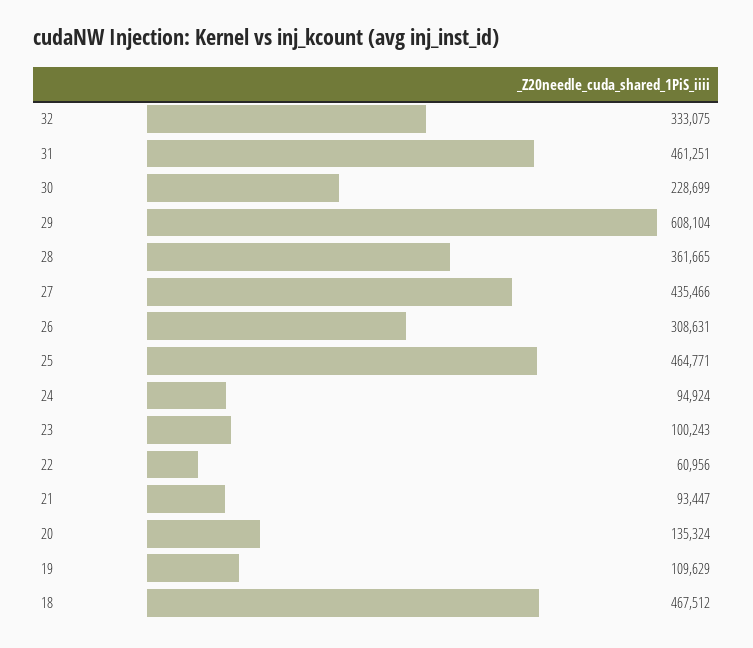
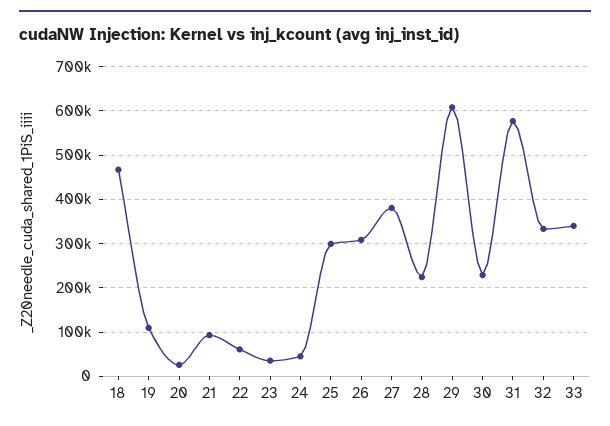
31: 461251 -> 580000
28: 361665 -> 220000
27: 435466 -> 380000
25: 464771 -> 300000
24: 94924 -> 40000
23: 100243 -> 40000
20: 135324 -> 20000
33: none -> 340000

